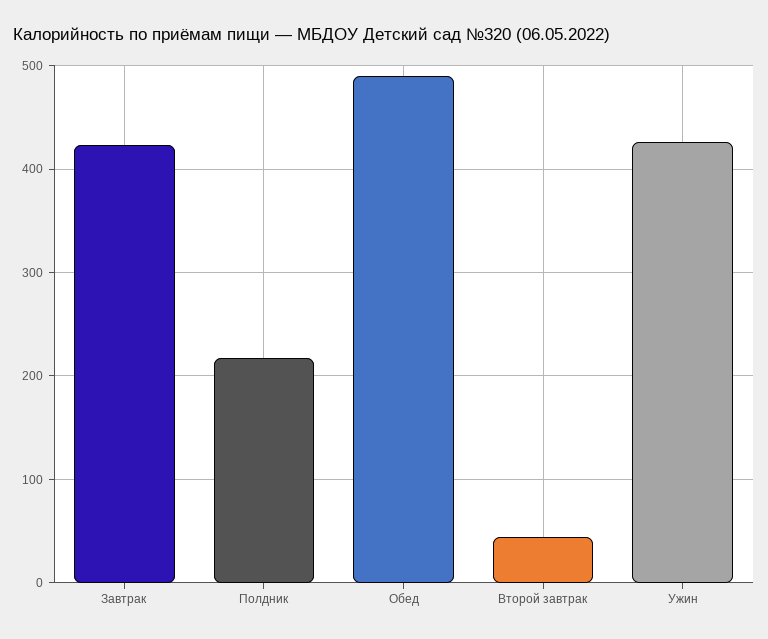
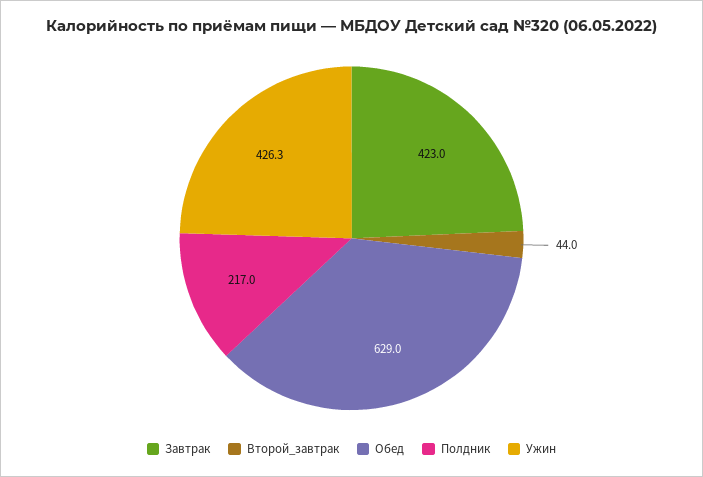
Обед: 490 -> 629

